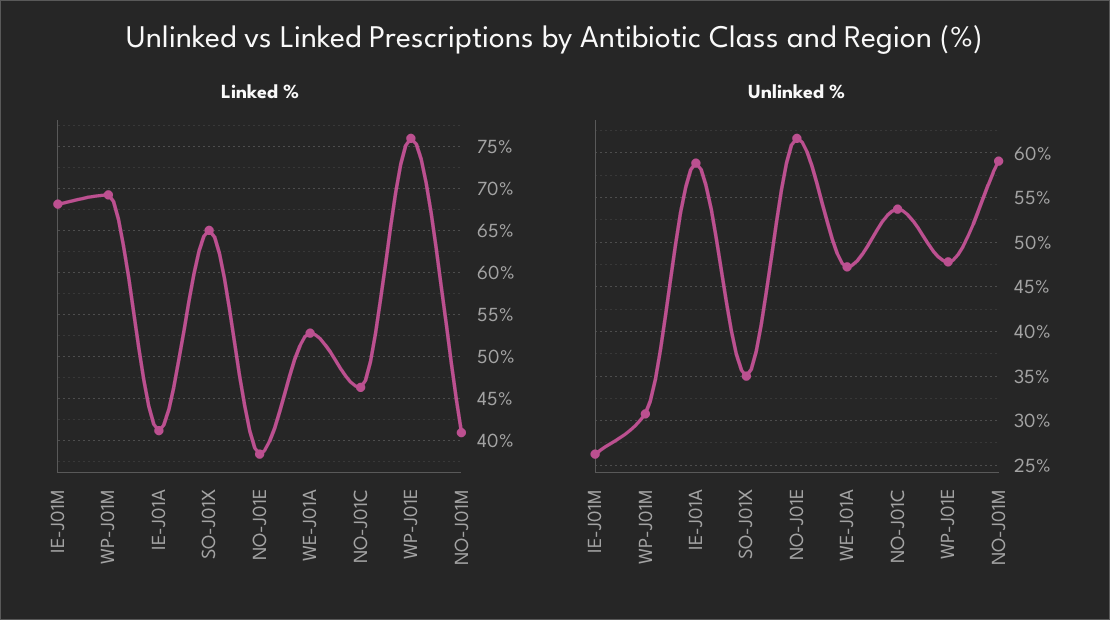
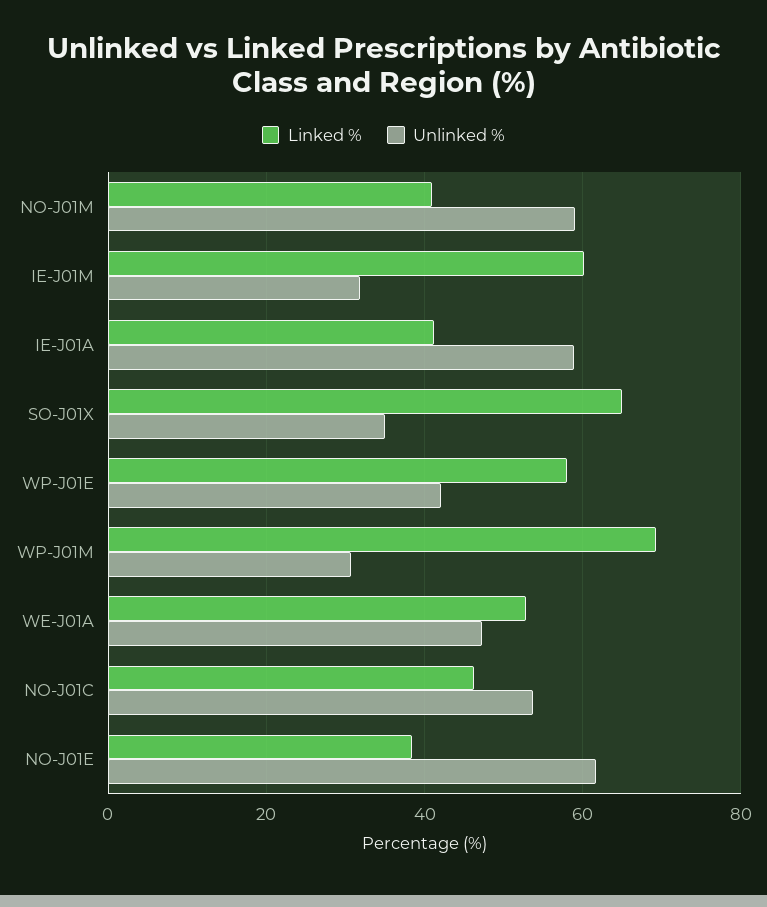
Linked %, IE-J01M: 68 -> 60
Linked %, WP-J01E: 76 -> 58
Unlinked %, IE-J01M: 26 -> 32
Unlinked %, WP-J01E: 48 -> 42

